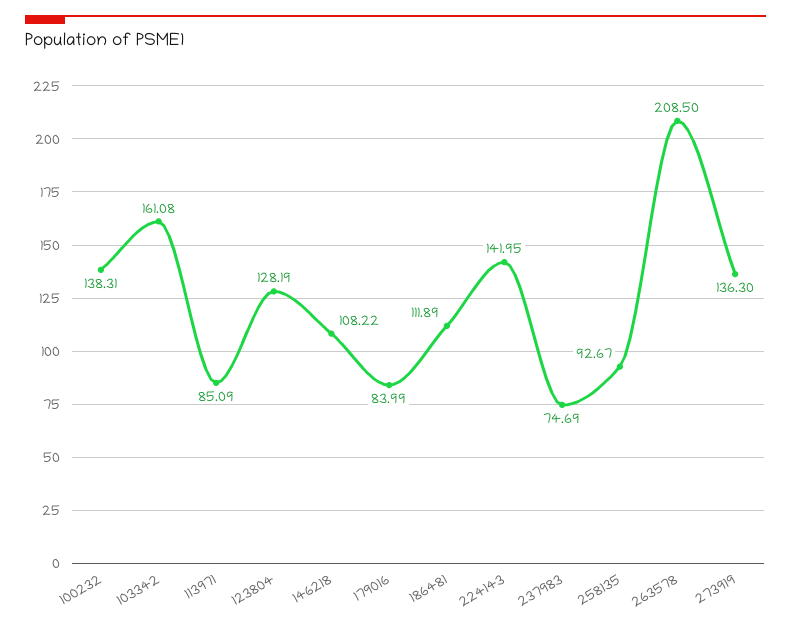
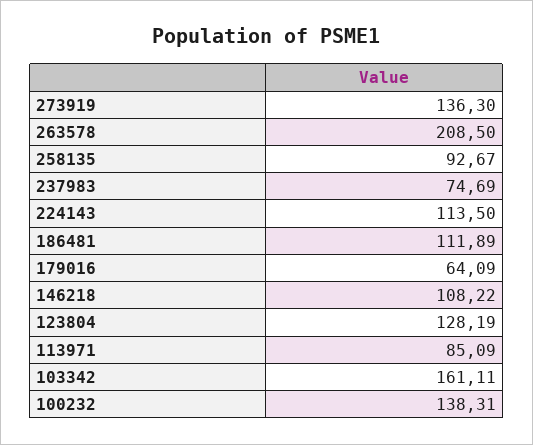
103342: 161.08 -> 161.11
179016: 83.99 -> 64.09
224143: 141.95 -> 113.5

